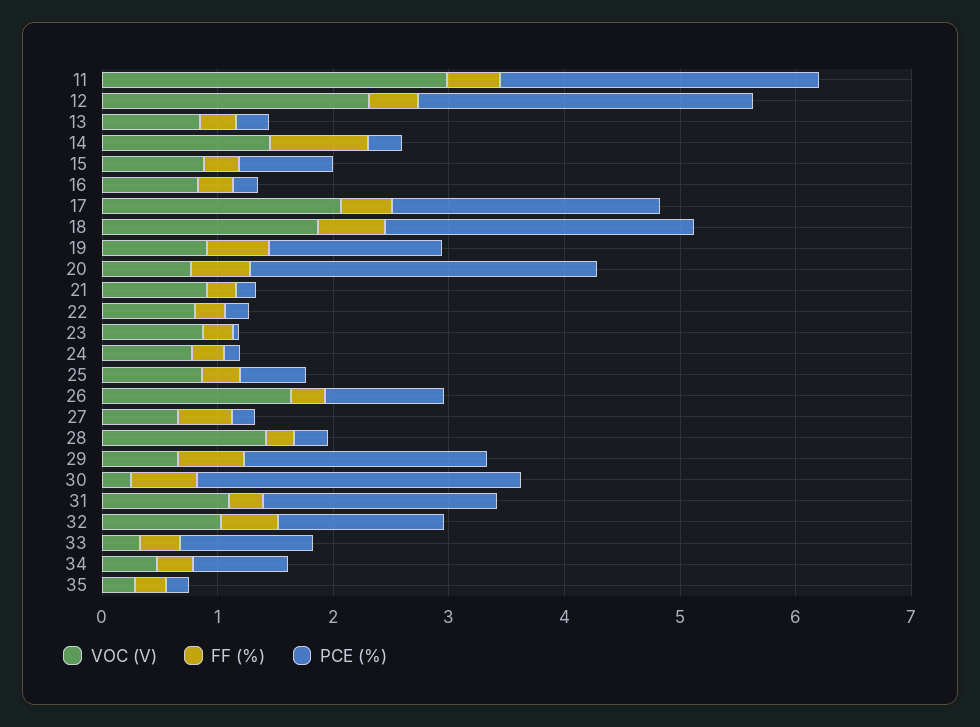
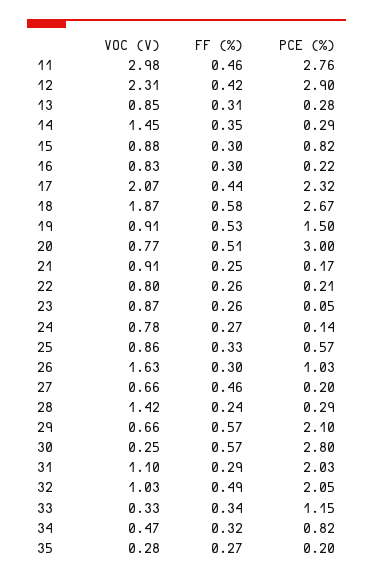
FF (%), 14: 0.8 -> 0.35
PCE (%), 32: 1.4 -> 2.05

